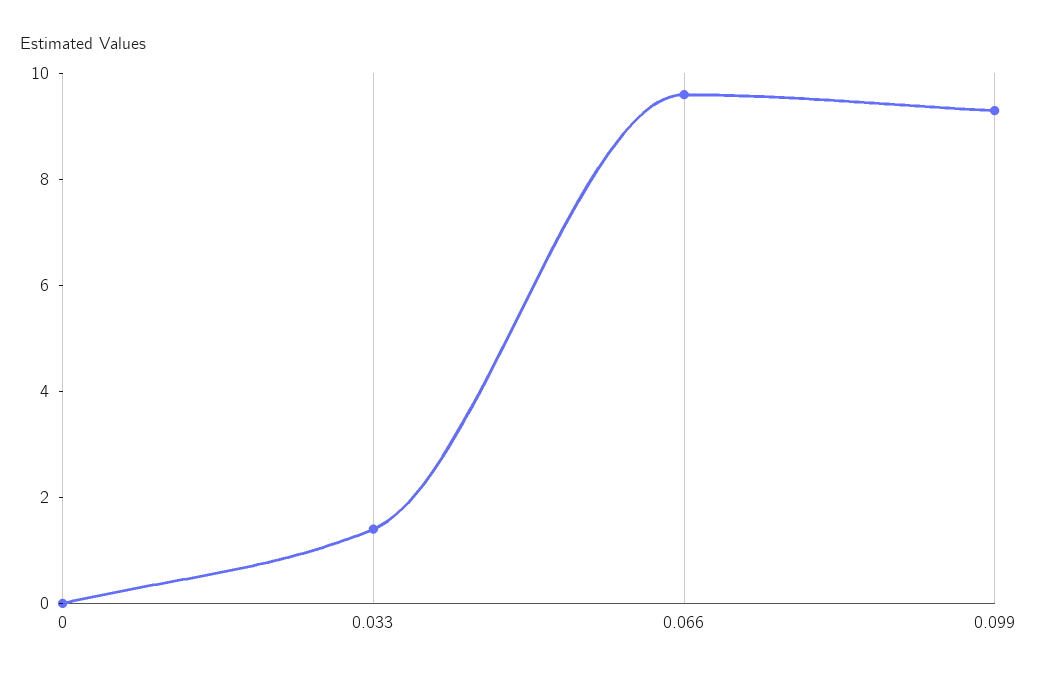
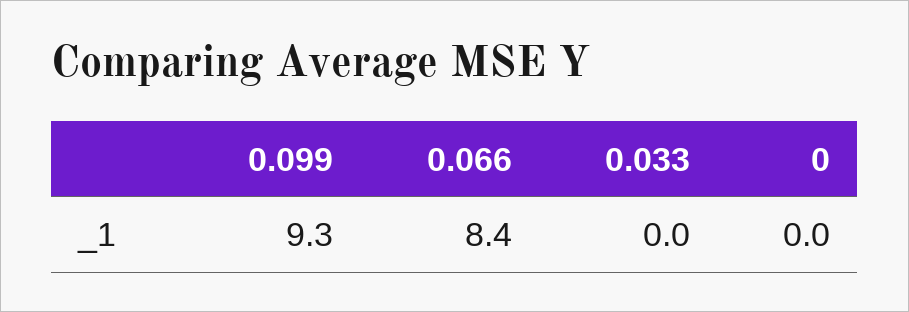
0.033: 1.5 -> 0
0.066: 9.5 -> 8.4

